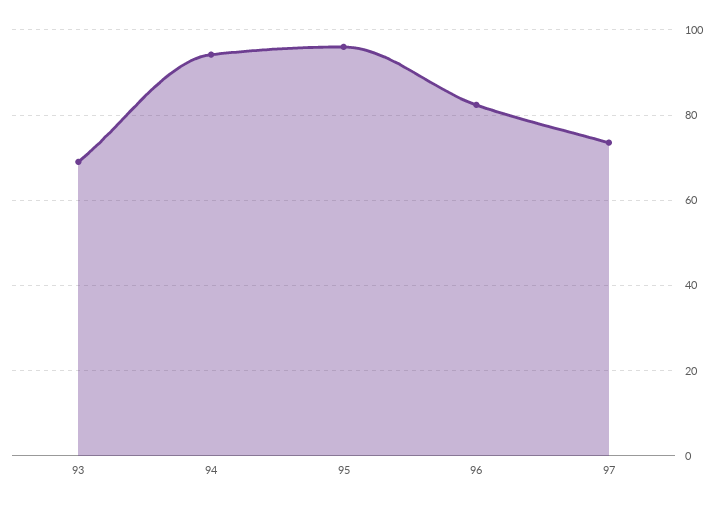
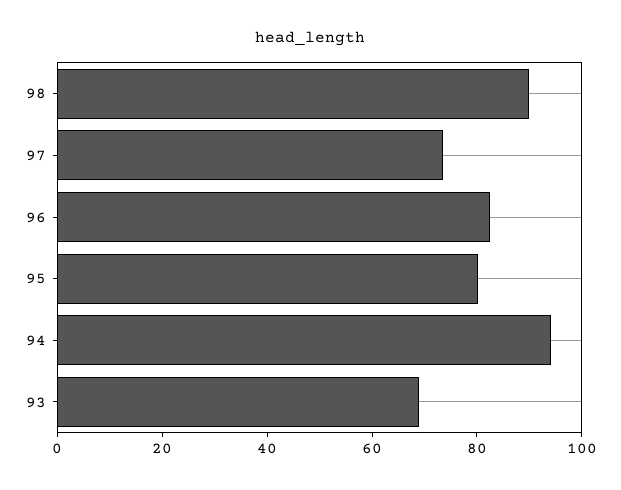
95: 96 -> 80
98: none -> 90

